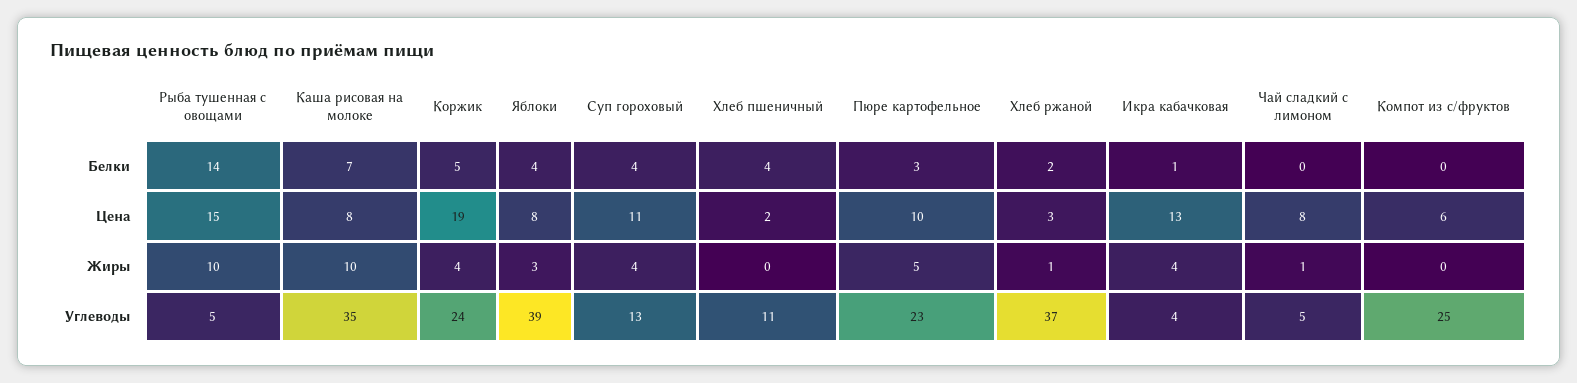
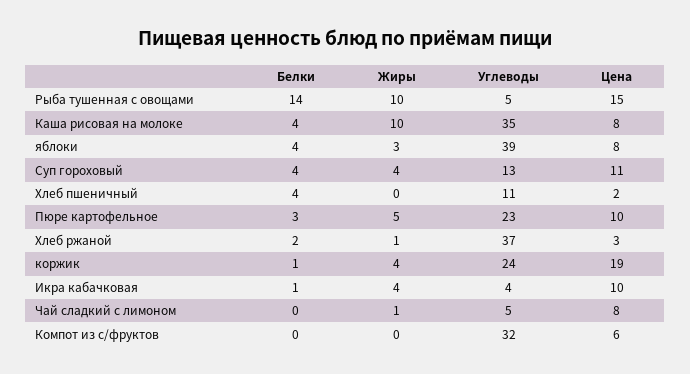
Каша рисовая на молоке, Белки: 7 -> 4
Коржик, Белки: 5 -> 1
Икра кабачковая, Цена: 13 -> 10
Компот из с/фруктов, Углеводы: 25 -> 32

